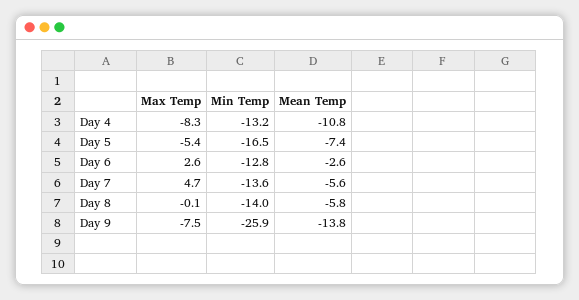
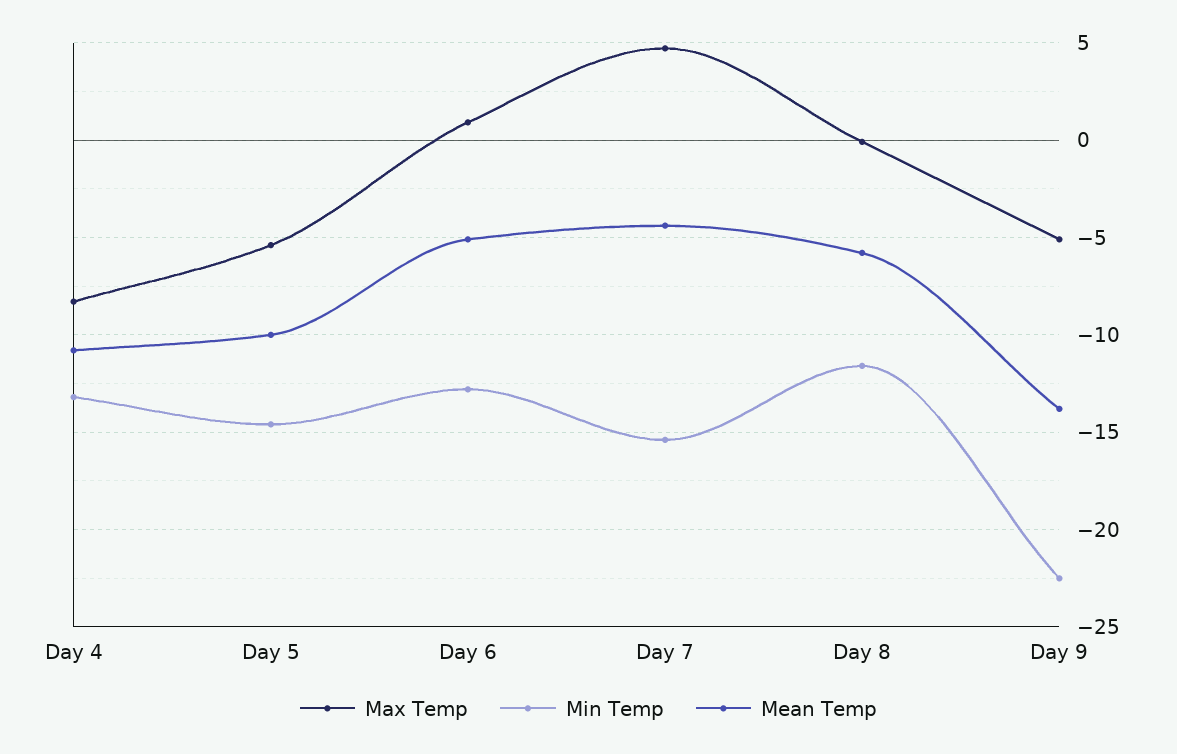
Min Temp, Day 5: -16.5 -> -14.5
Mean Temp, Day 5: -7.4 -> -10
Max Temp, Day 6: 2.6 -> 1
Mean Temp, Day 6: -2.6 -> -5
Min Temp, Day 7: -13.6 -> -15.5
Mean Temp, Day 7: -5.6 -> -4.5
Min Temp, Day 8: -14 -> -11.5
Max Temp, Day 9: -7.5 -> -5
Min Temp, Day 9: -25.9 -> -22.5

